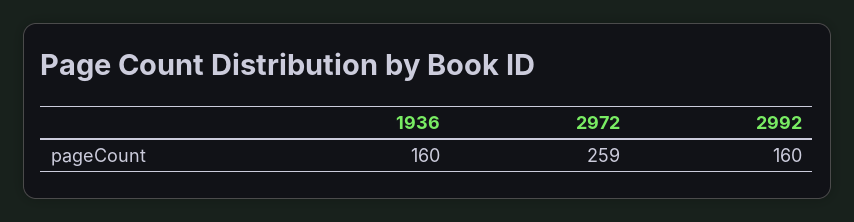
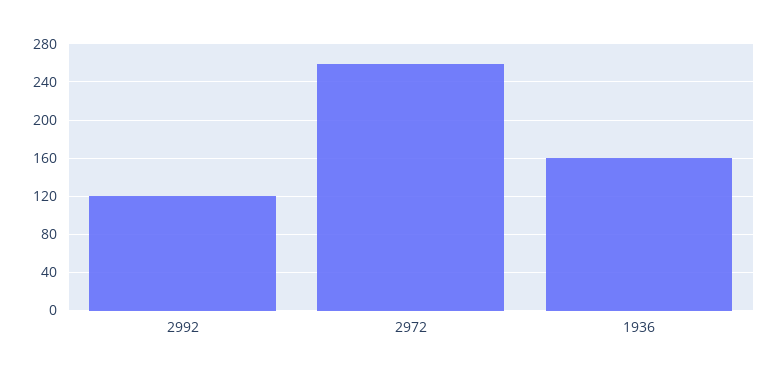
2992: 160 -> 120

